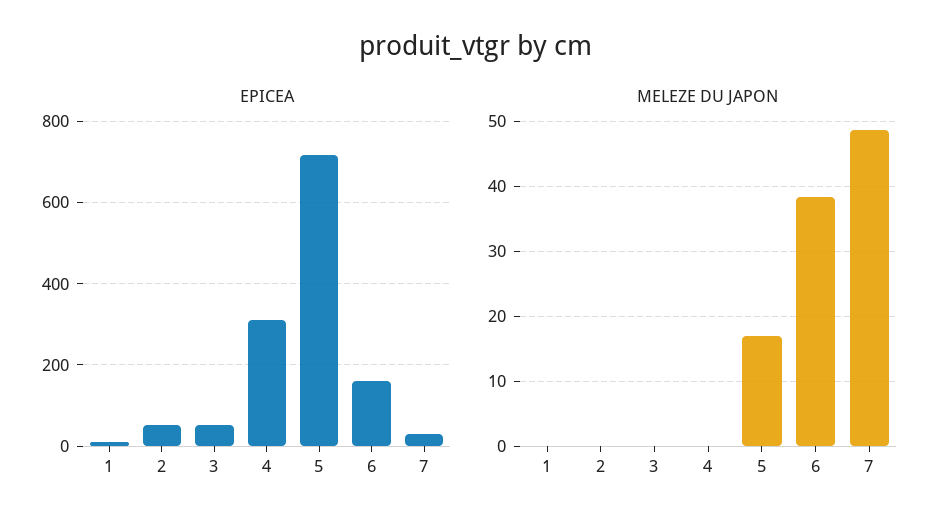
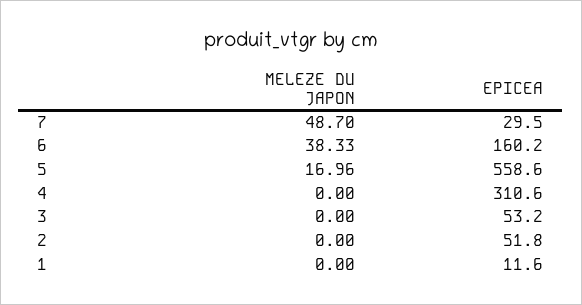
EPICEA, 5: 720 -> 558.6

